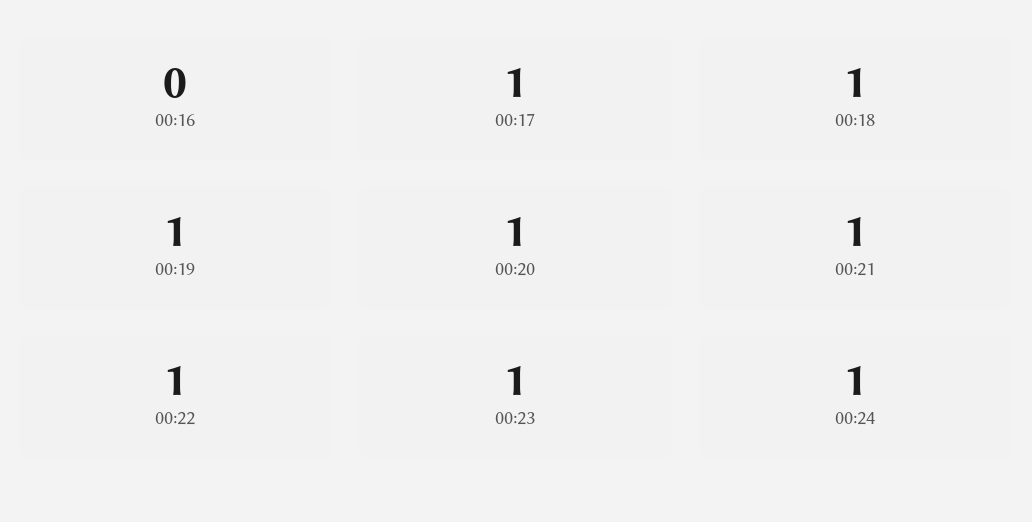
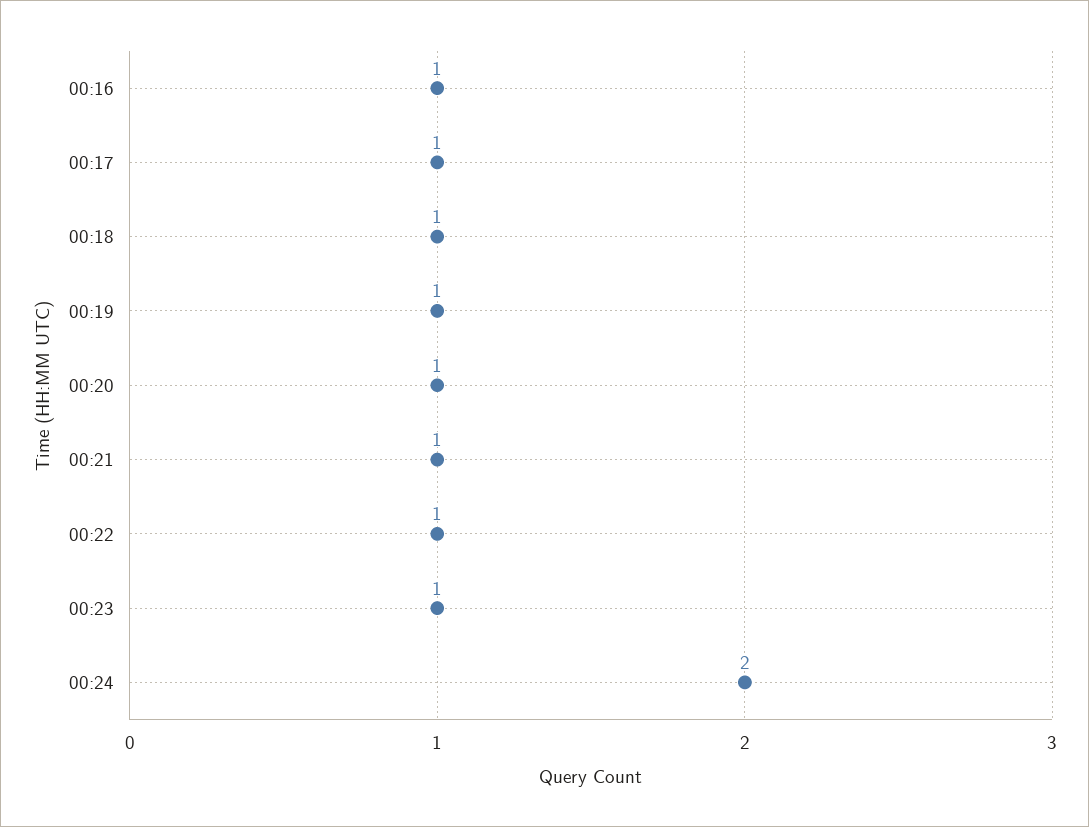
00:16: 0 -> 1
00:24: 1 -> 2

